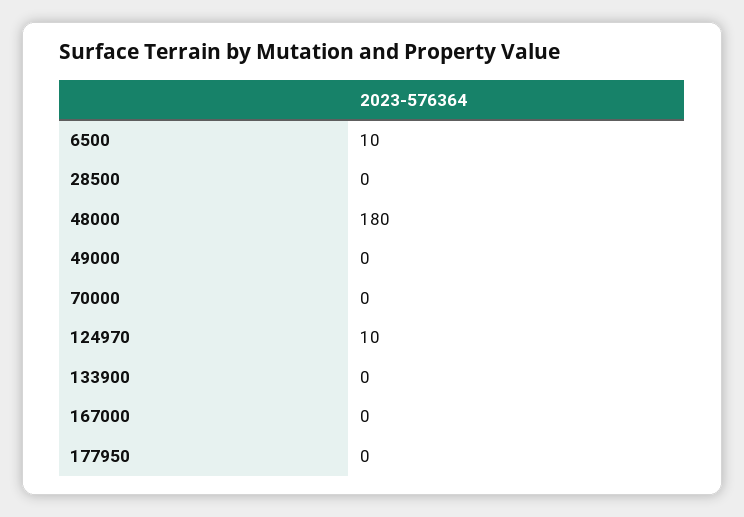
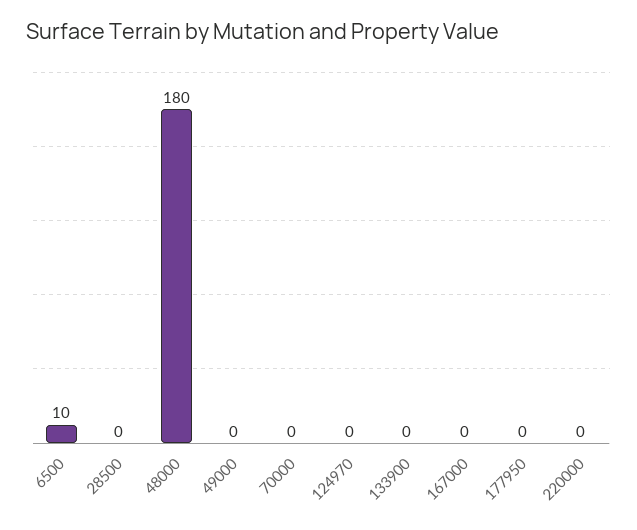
124970: 10 -> 0
220000: none -> 0

